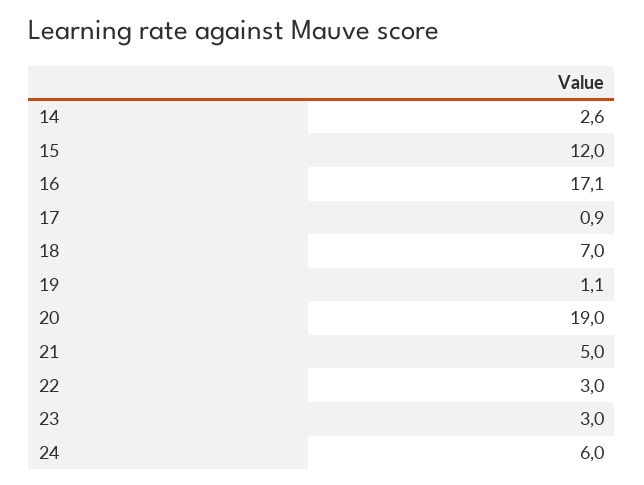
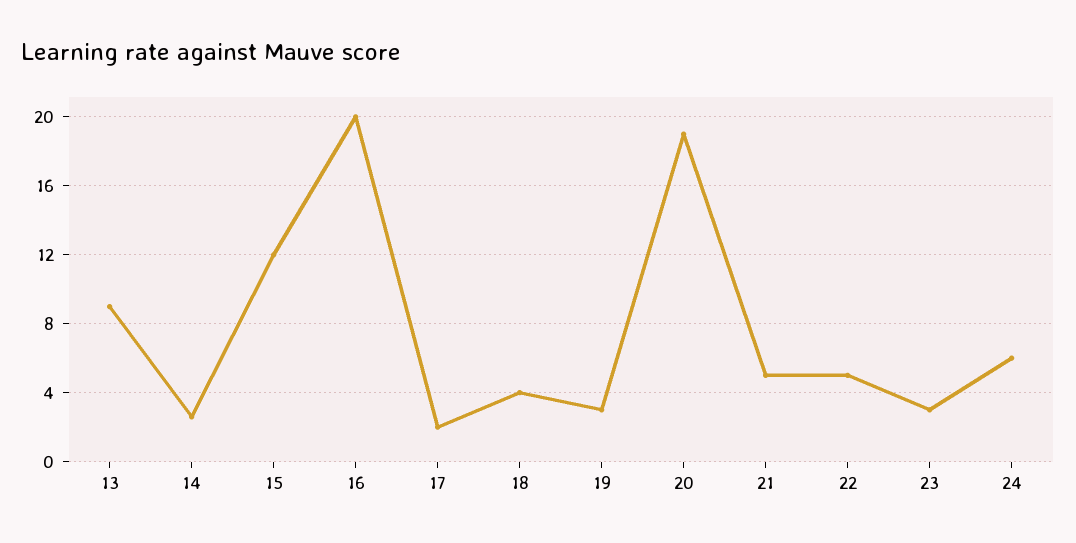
16: 17.1 -> 20
17: 0.9 -> 2
18: 7 -> 4
19: 1.1 -> 3
22: 3 -> 5
13: none -> 9

